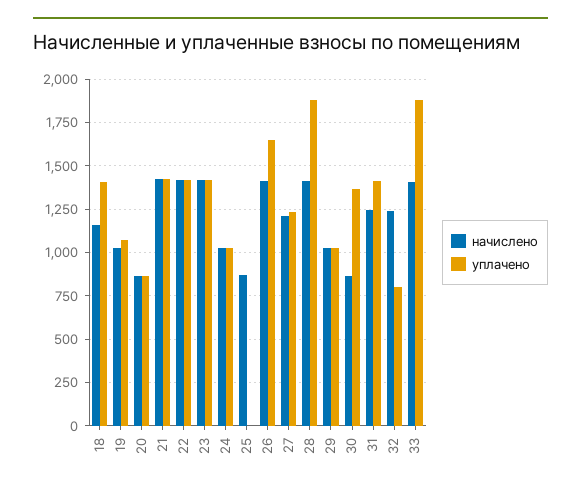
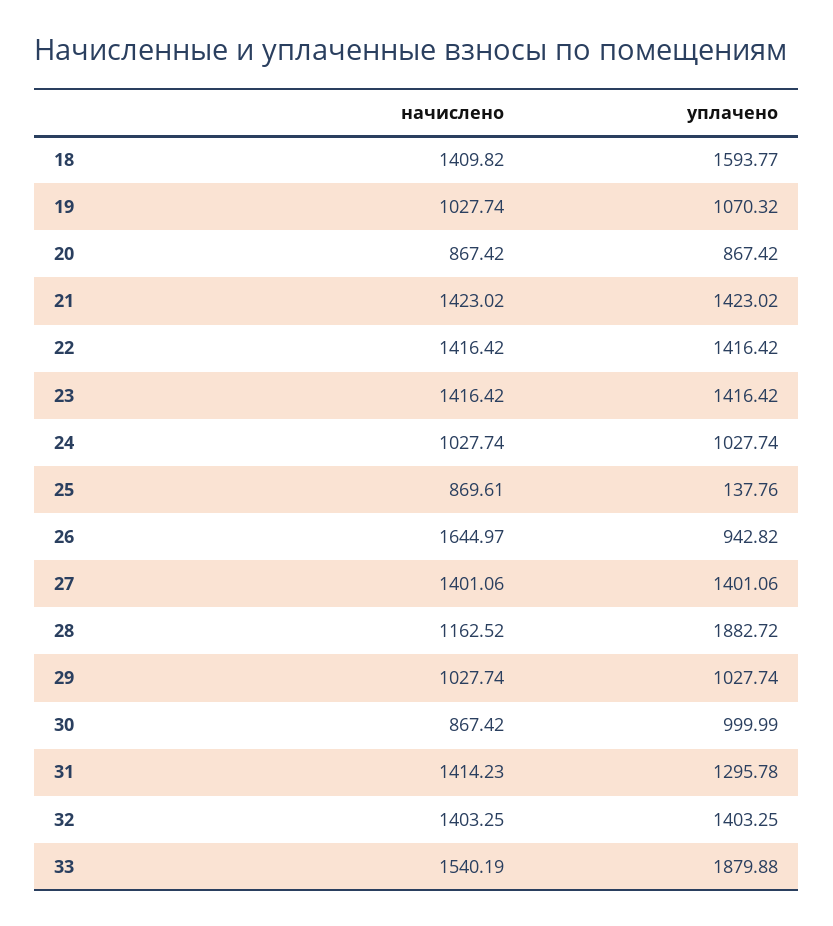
начислено, 18: 1150 -> 1409.82
уплачено, 18: 1400 -> 1593.77
уплачено, 25: 0 -> 137.76
начислено, 26: 1400 -> 1644.97
уплачено, 26: 1650 -> 942.82
начислено, 27: 1200 -> 1401.06
уплачено, 27: 1250 -> 1401.06
начислено, 28: 1400 -> 1162.52
уплачено, 30: 1350 -> 999.99
начислено, 31: 1250 -> 1414.23
уплачено, 31: 1400 -> 1295.78
начислено, 32: 1250 -> 1403.25
уплачено, 32: 800 -> 1403.25
начислено, 33: 1400 -> 1540.19

